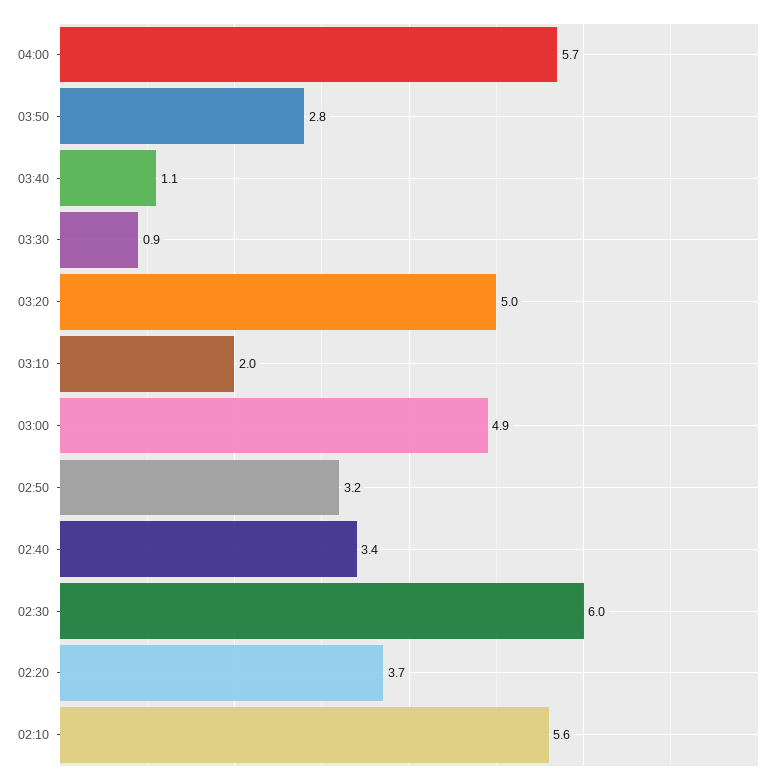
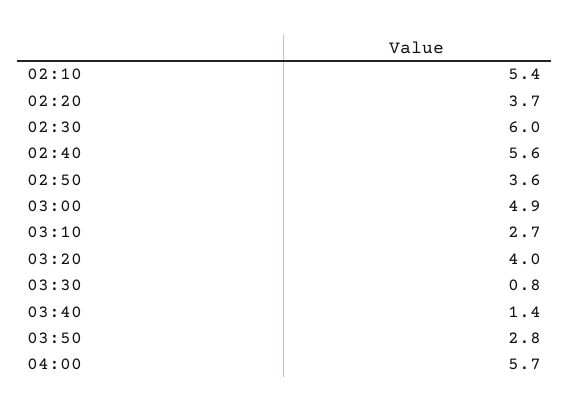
03:40: 1.1 -> 1.4
03:30: 0.9 -> 0.8
03:20: 5 -> 4
03:10: 2 -> 2.7
02:50: 3.2 -> 3.6
02:40: 3.4 -> 5.6
02:10: 5.6 -> 5.4

